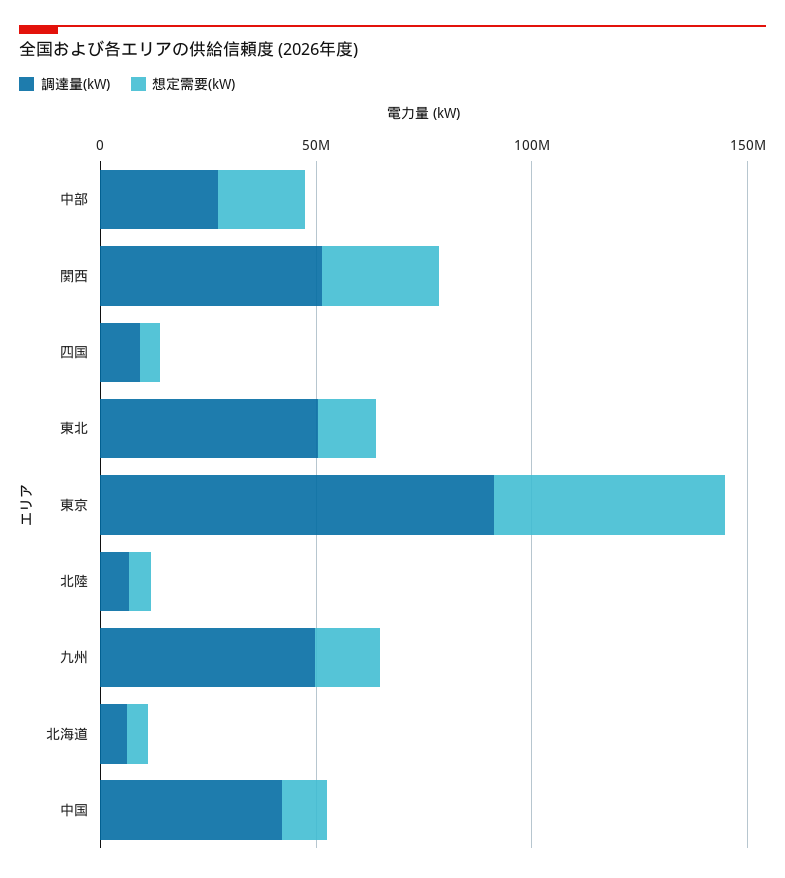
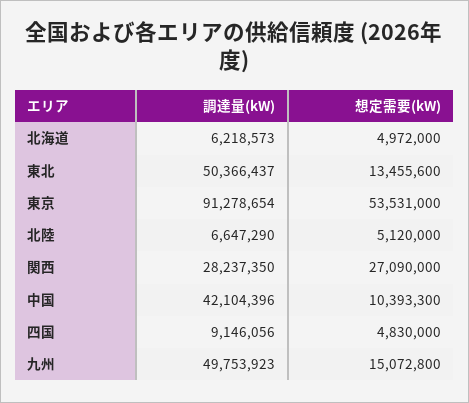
調達量(kW), 中部: 30000000 -> none
想定需要(kW), 中部: 20000000 -> none
調達量(kW), 関西: 50000000 -> 28237350

